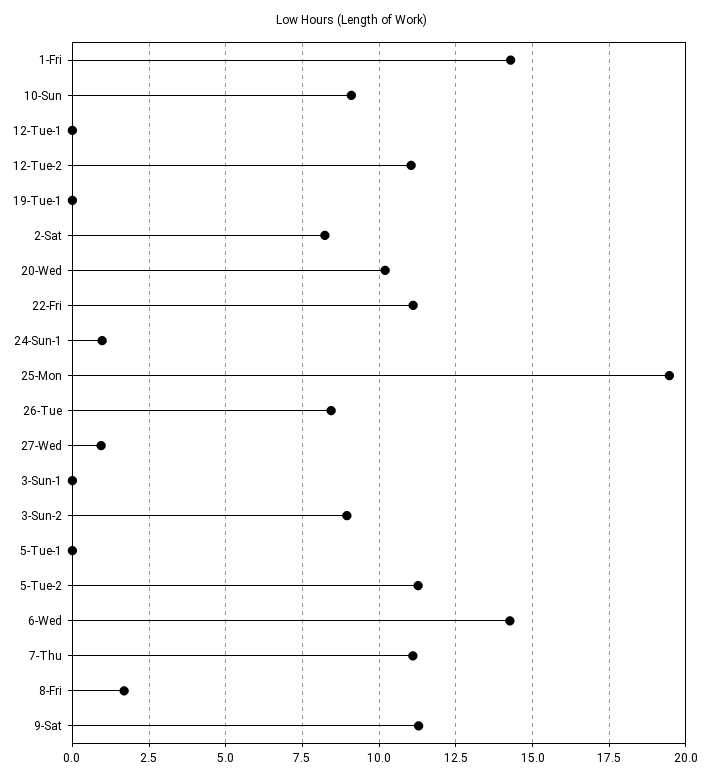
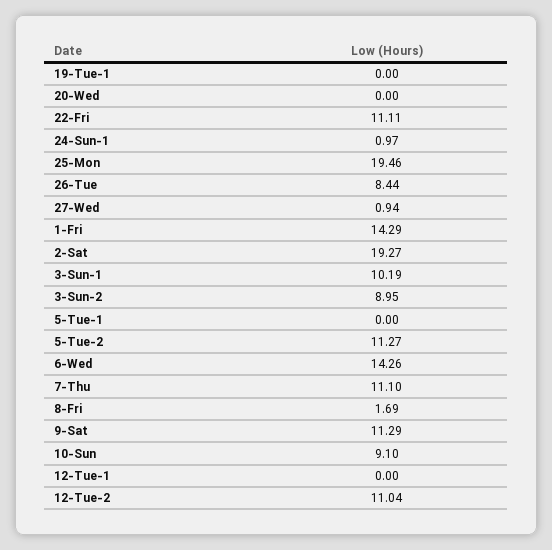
2-Sat: 8.25 -> 19.27
20-Wed: 10.25 -> 0
3-Sun-1: 0 -> 10.19

